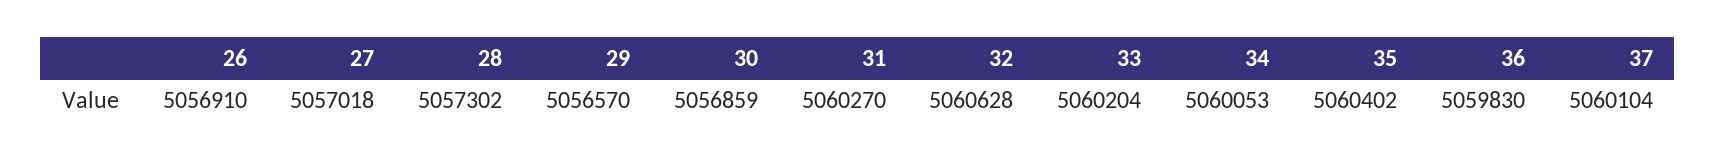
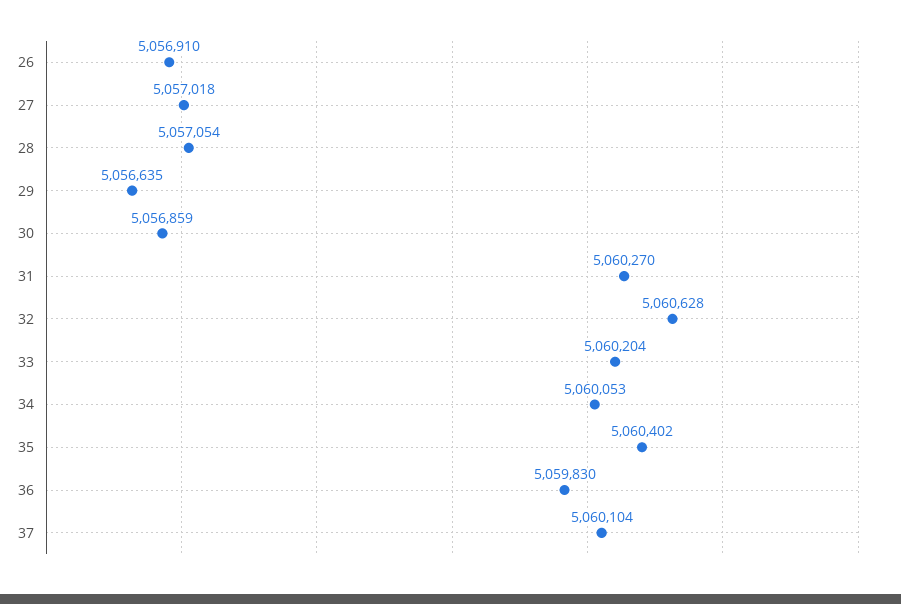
28: 5057302 -> 5057054
29: 5056570 -> 5056635

